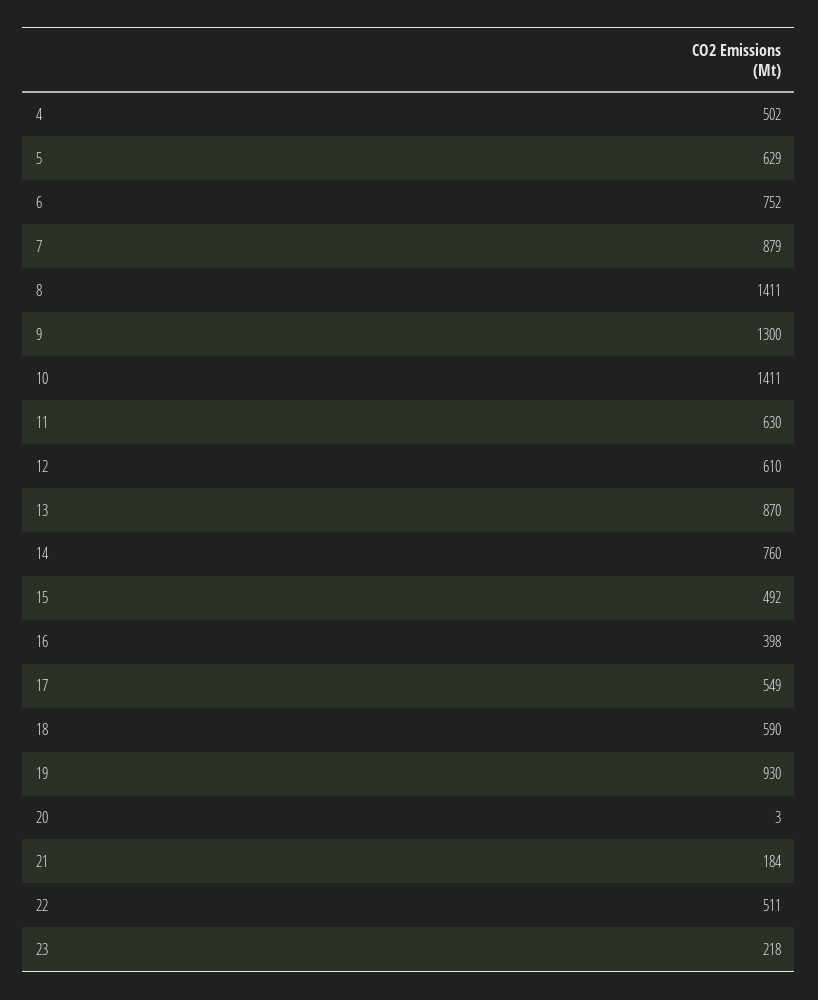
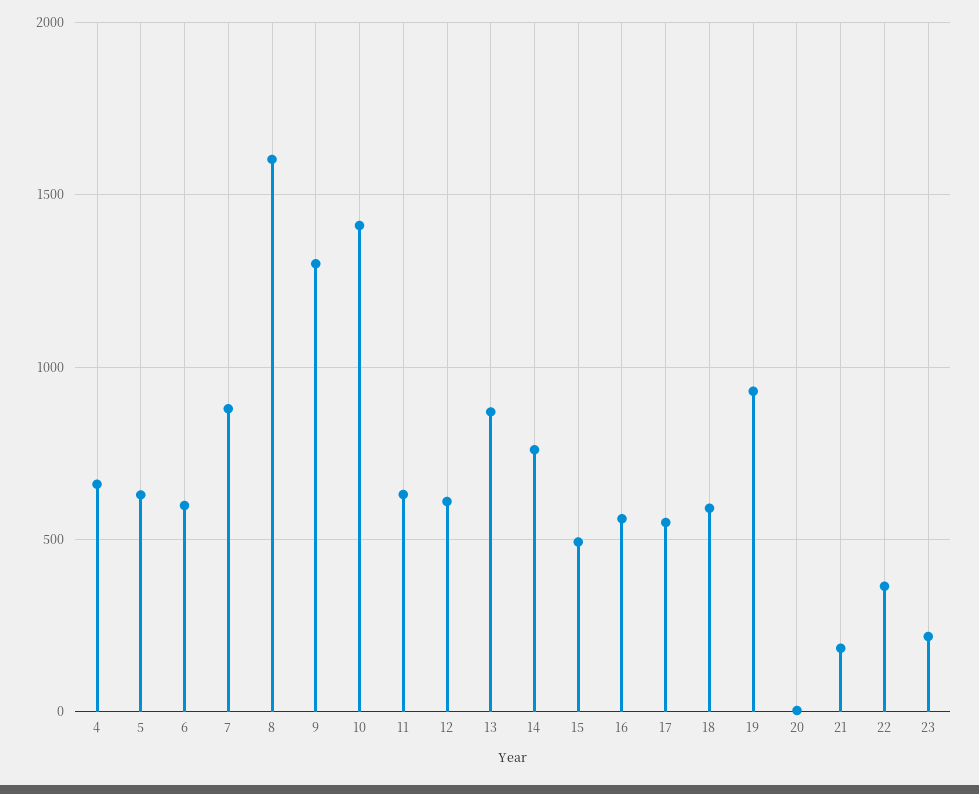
4: 502 -> 650
6: 752 -> 600
8: 1411 -> 1600
16: 398 -> 550
22: 511 -> 350

